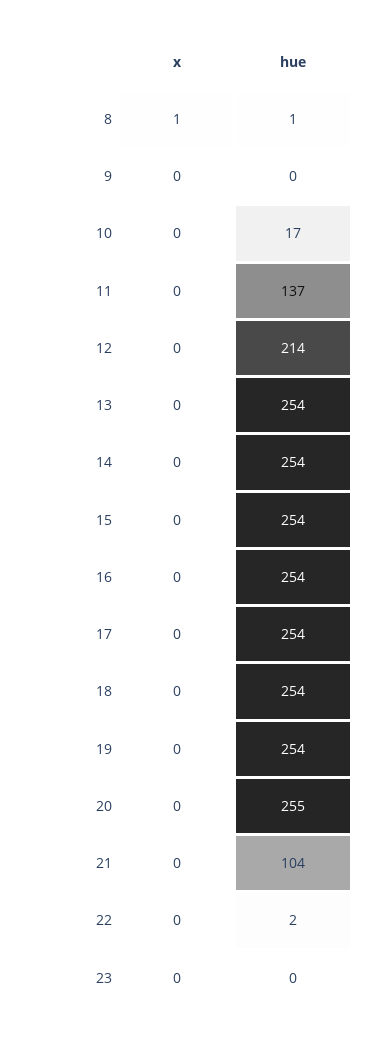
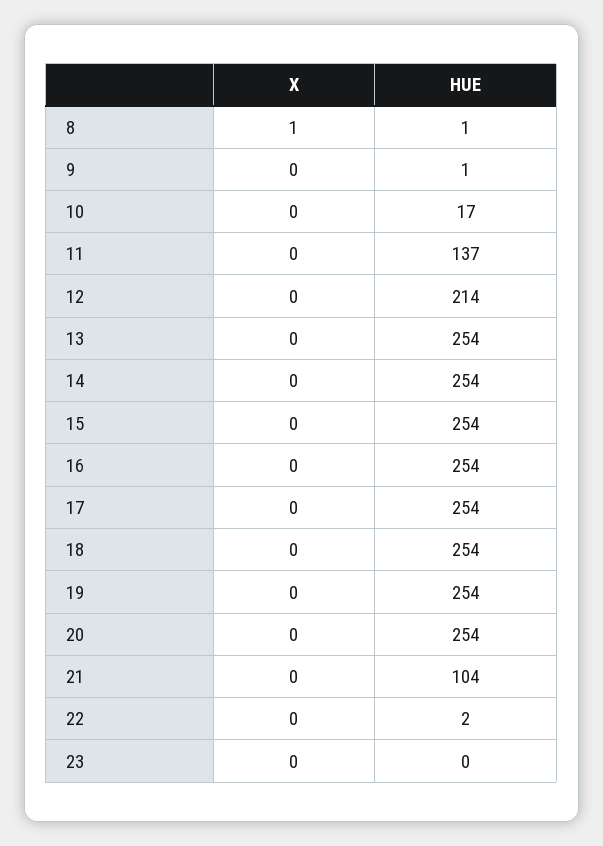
hue, 9: 0 -> 1
hue, 20: 255 -> 254

